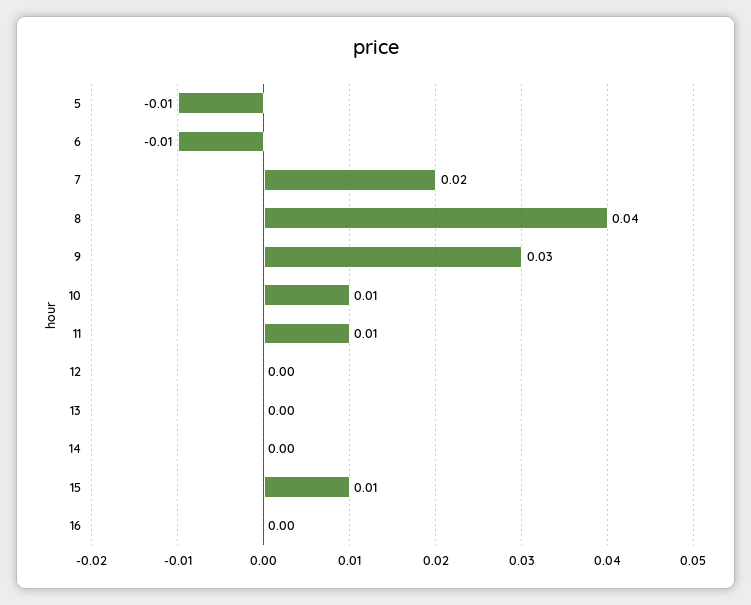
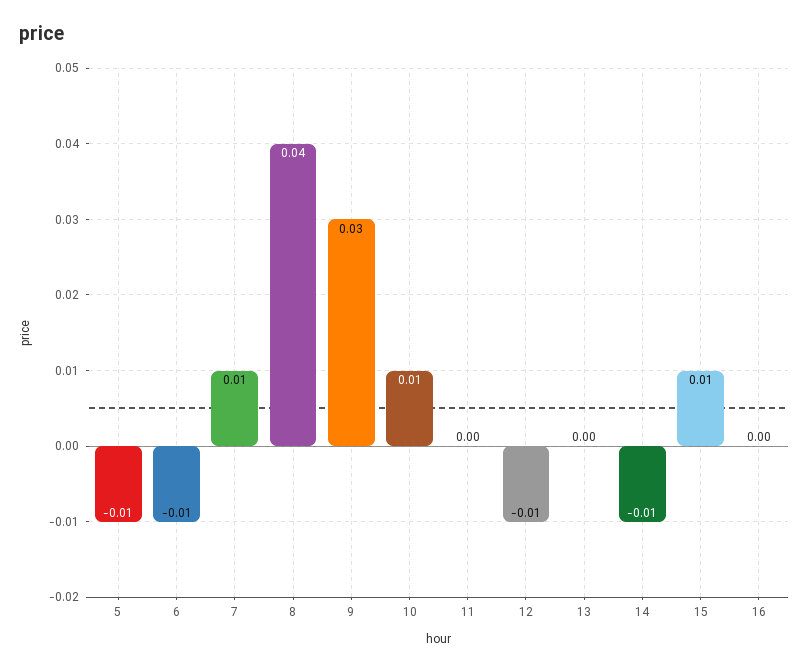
7: 0.02 -> 0.01
11: 0.01 -> 0
12: 0 -> -0.01
14: 0 -> -0.01

